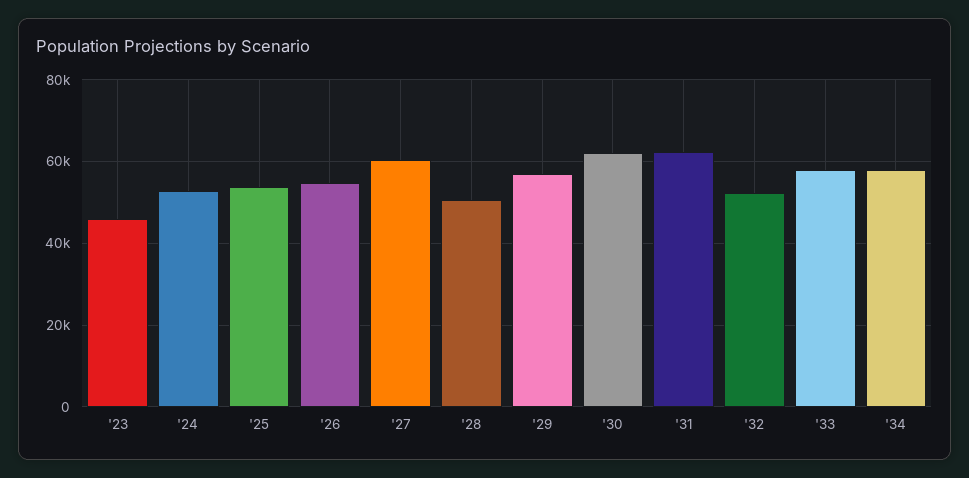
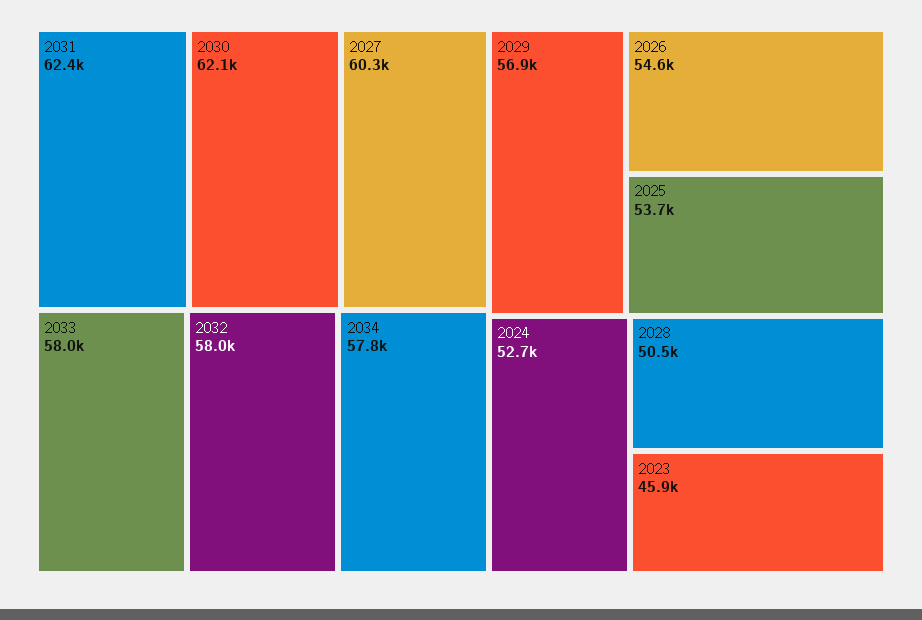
'32: 52000 -> 58000

